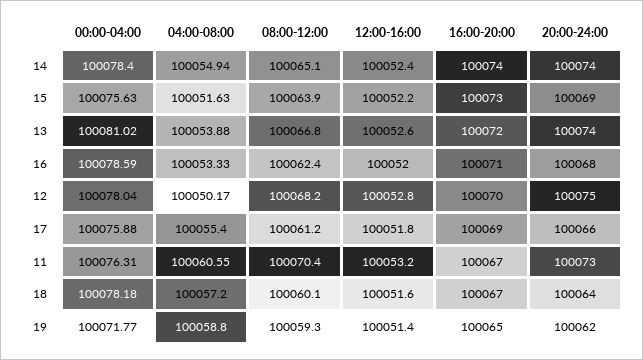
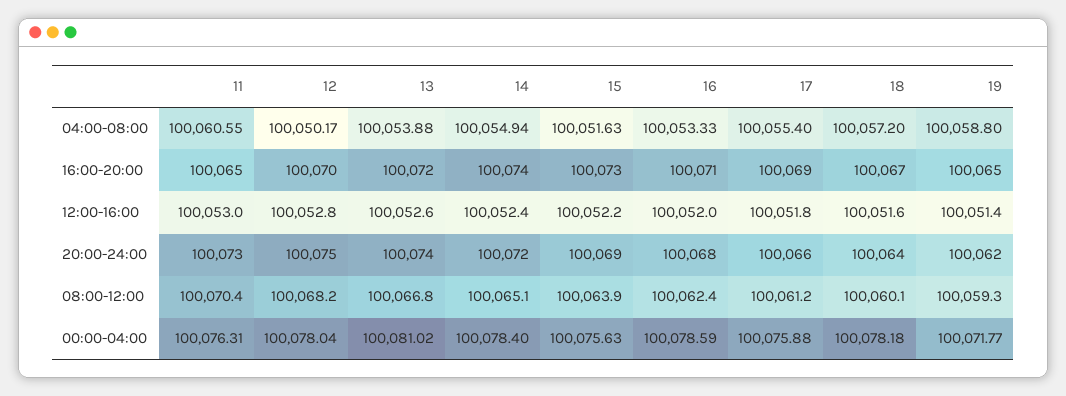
20:00-24:00, 14: 100074 -> 100072
12:00-16:00, 11: 100053.2 -> 100053
16:00-20:00, 11: 100067 -> 100065

